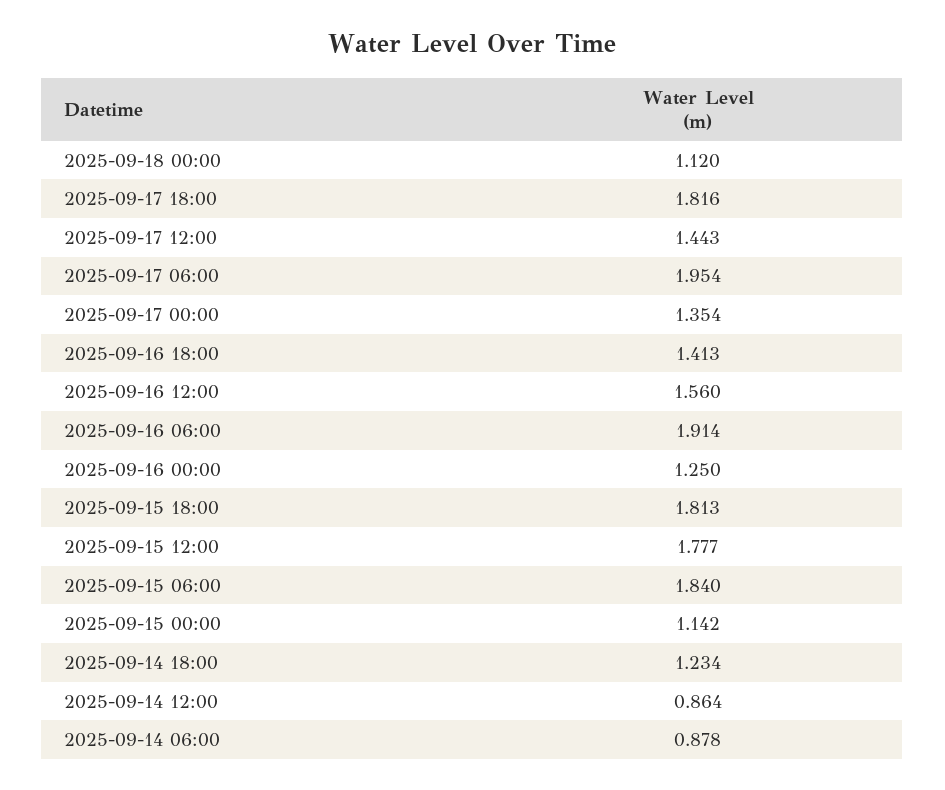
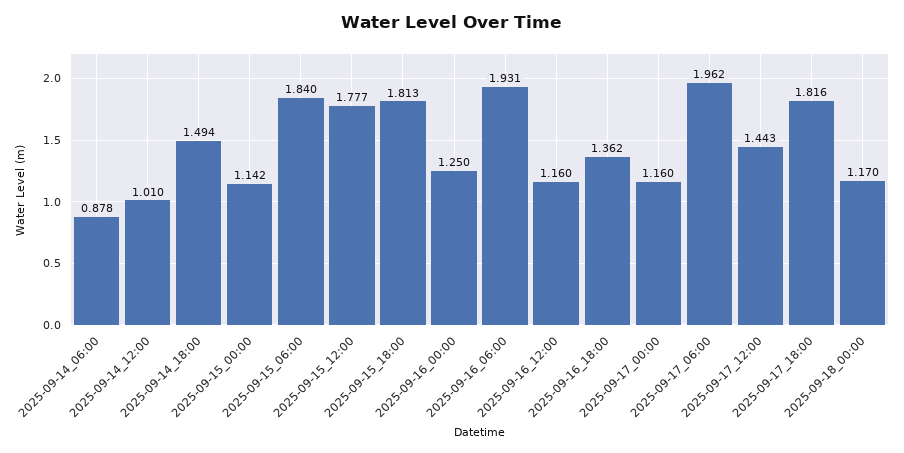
2025-09-18 00:00: 1.12 -> 1.17
2025-09-17 06:00: 1.954 -> 1.962
2025-09-17 00:00: 1.354 -> 1.16
2025-09-16 18:00: 1.413 -> 1.362
2025-09-16 12:00: 1.56 -> 1.16
2025-09-16 06:00: 1.914 -> 1.931
2025-09-14 18:00: 1.234 -> 1.494
2025-09-14 12:00: 0.864 -> 1.01

